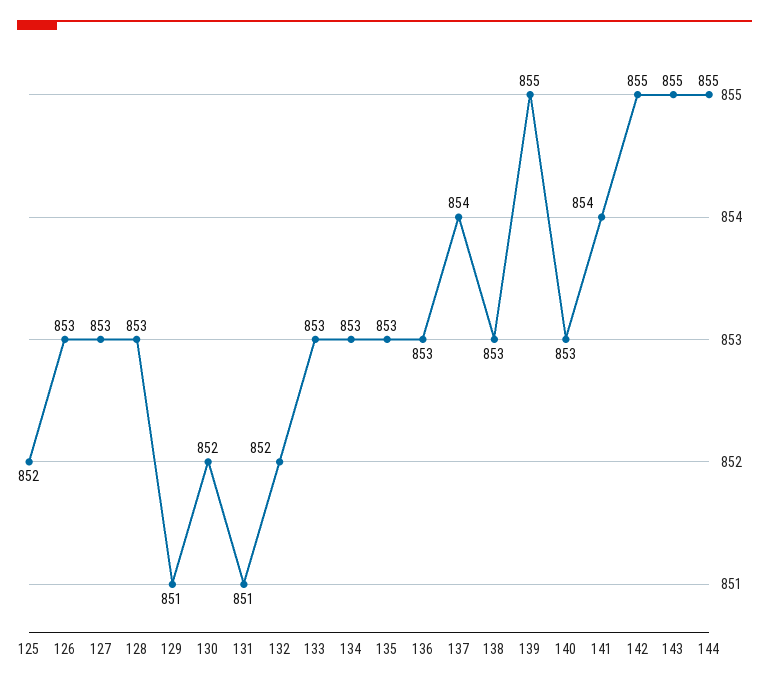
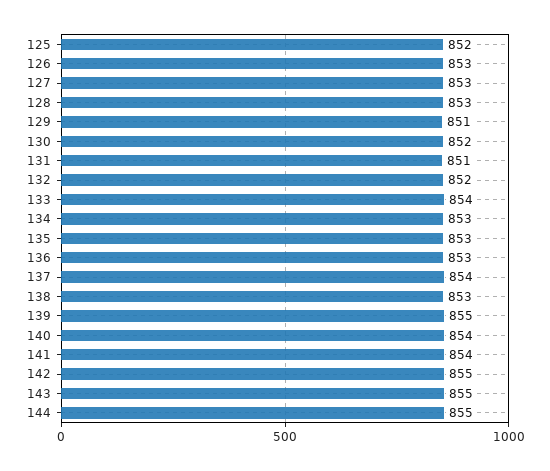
133: 853 -> 854
140: 853 -> 854

